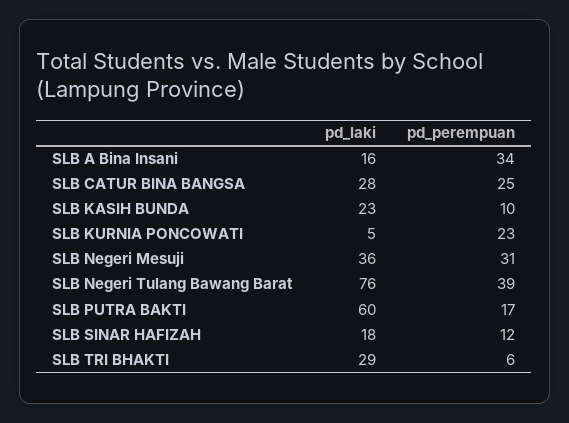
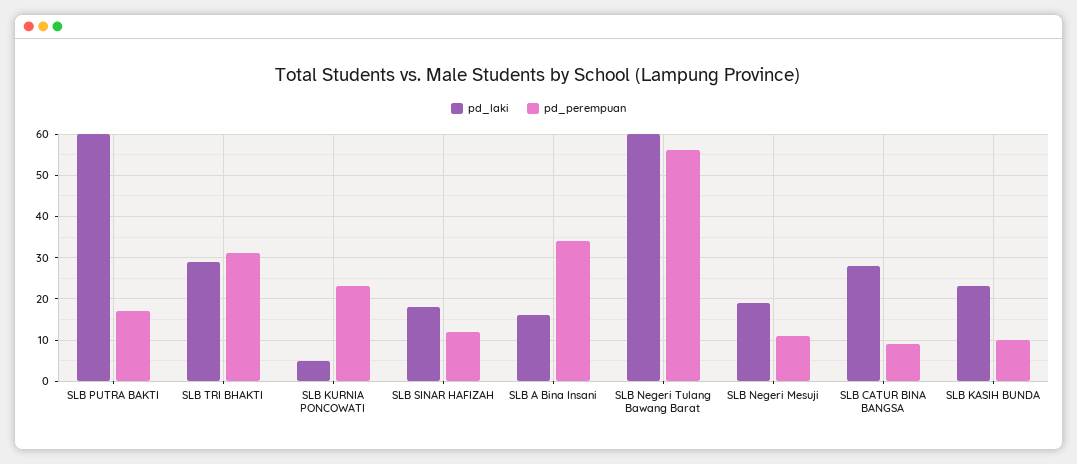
pd_perempuan, SLB CATUR BINA BANGSA: 25 -> 10
pd_laki, SLB Negeri Mesuji: 36 -> 20
pd_perempuan, SLB Negeri Mesuji: 31 -> 10
pd_laki, SLB Negeri Tulang Bawang Barat: 76 -> 60
pd_perempuan, SLB Negeri Tulang Bawang Barat: 39 -> 55
pd_perempuan, SLB TRI BHAKTI: 6 -> 30

